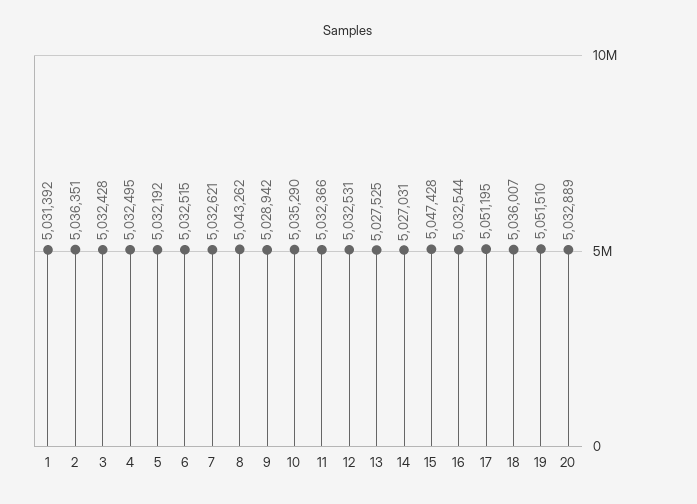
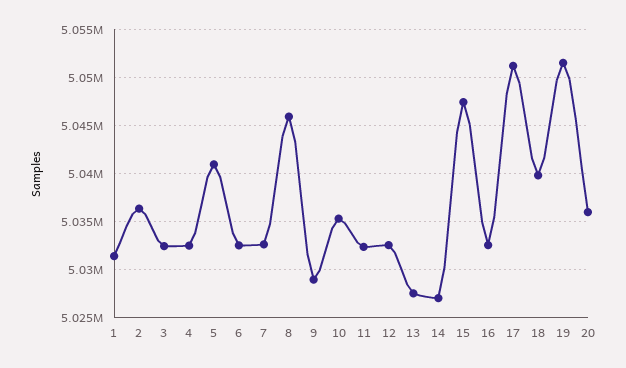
5: 5032192 -> 5041000
8: 5043262 -> 5046000
18: 5036007 -> 5040000
20: 5032889 -> 5036000

